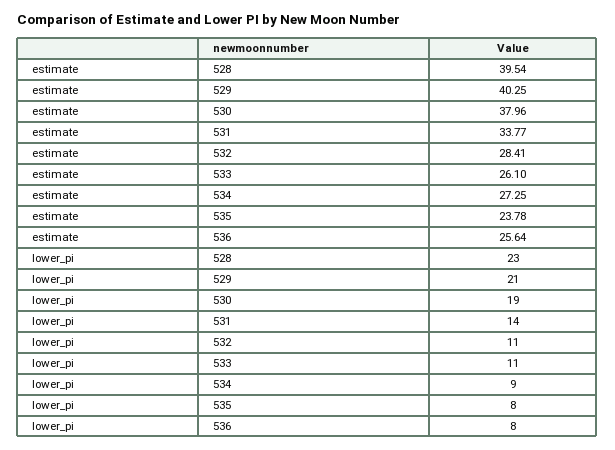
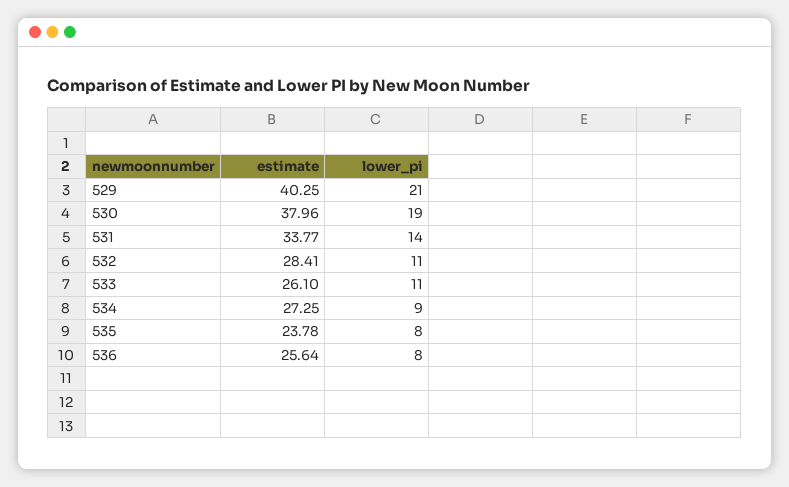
estimate, 528: 39.54 -> none
lower_pi, 528: 23 -> none

